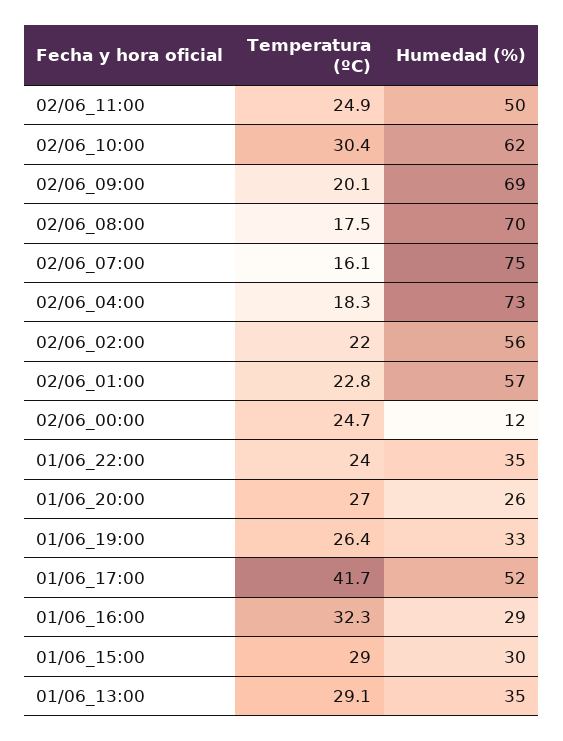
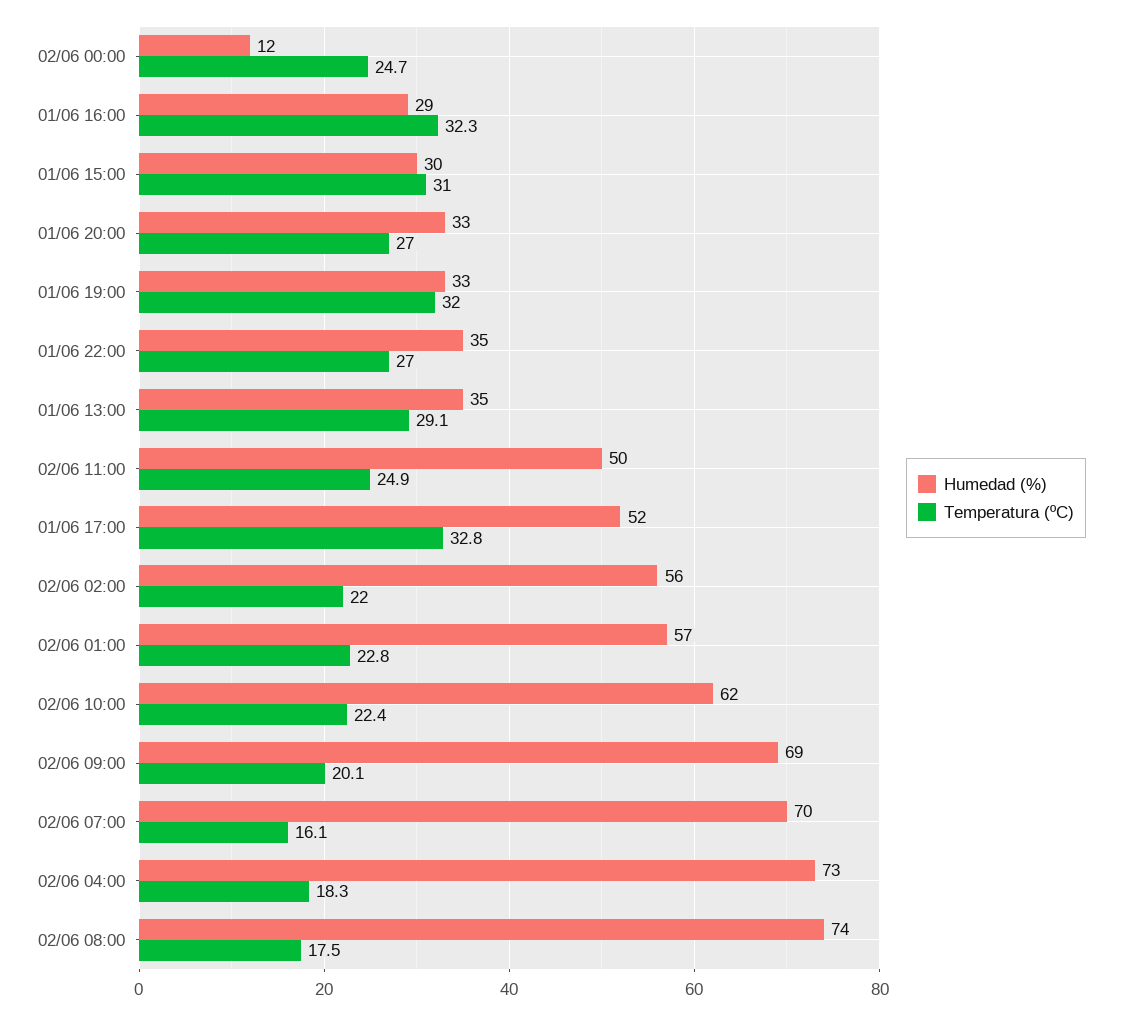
Temperatura (ºC), 02/06_10:00: 30.4 -> 22.4
Humedad (%), 02/06_08:00: 70 -> 74
Humedad (%), 02/06_07:00: 75 -> 70
Temperatura (ºC), 01/06_22:00: 24 -> 27
Humedad (%), 01/06_20:00: 26 -> 33
Temperatura (ºC), 01/06_19:00: 26.4 -> 32
Temperatura (ºC), 01/06_17:00: 41.7 -> 32.8
Temperatura (ºC), 01/06_15:00: 29 -> 31

